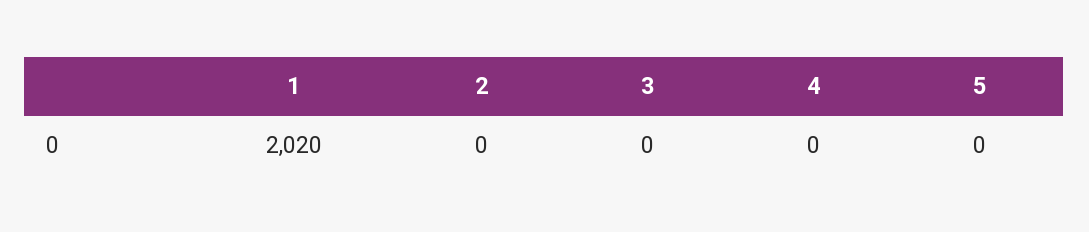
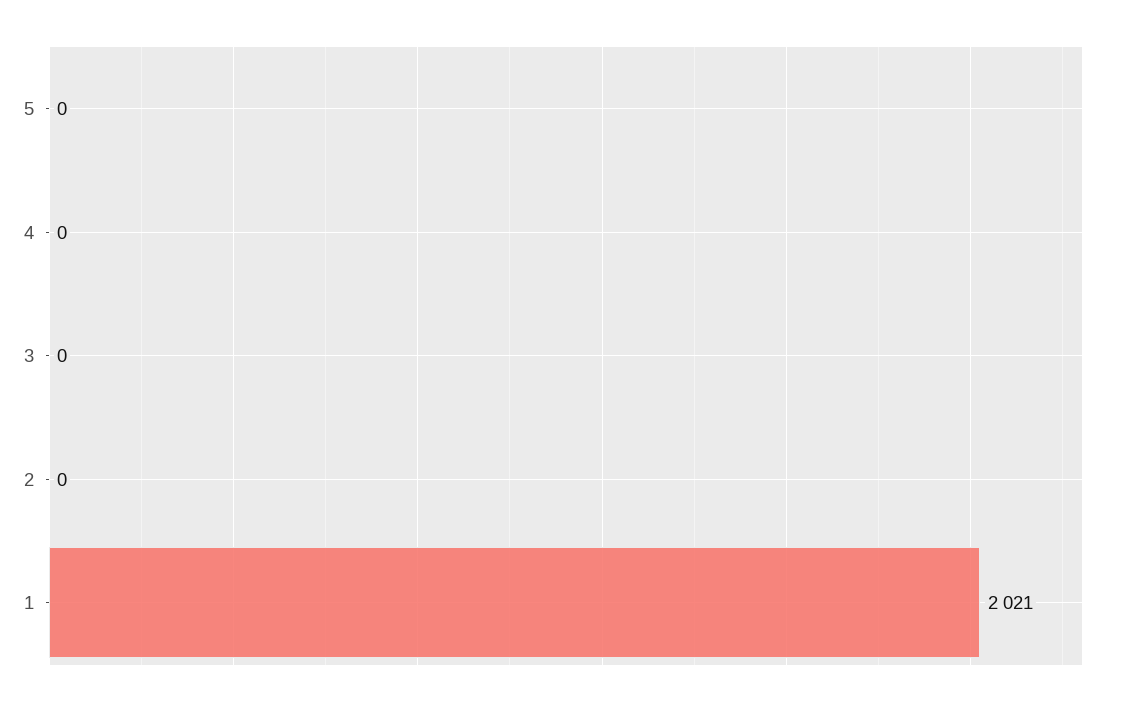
1: 2020 -> 2021

